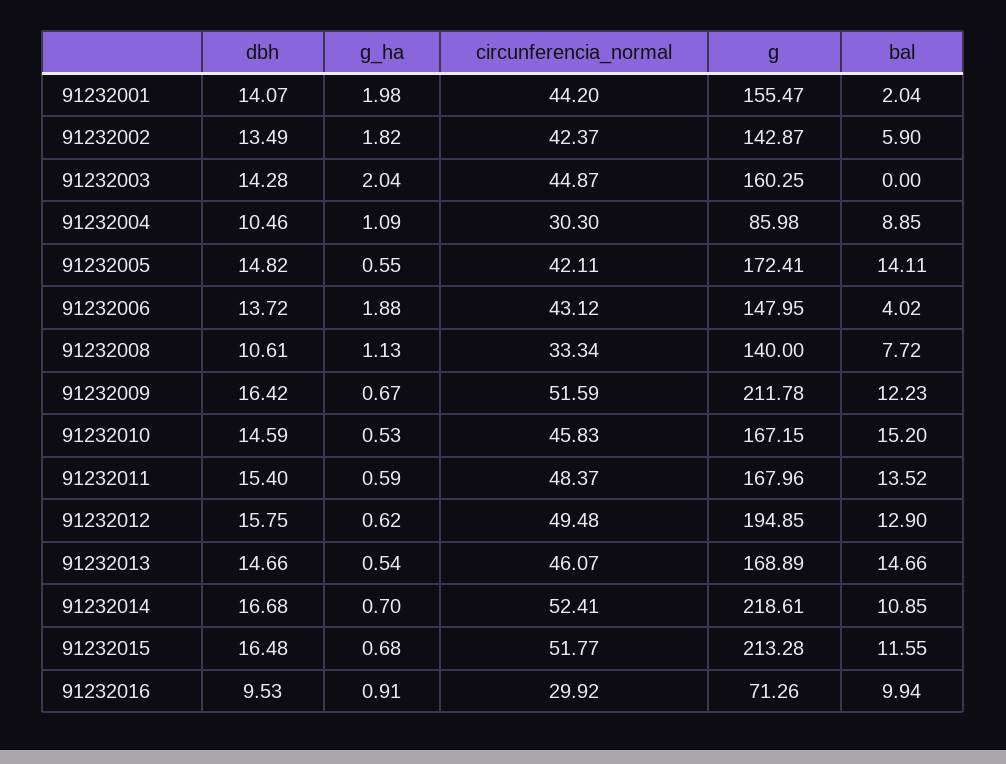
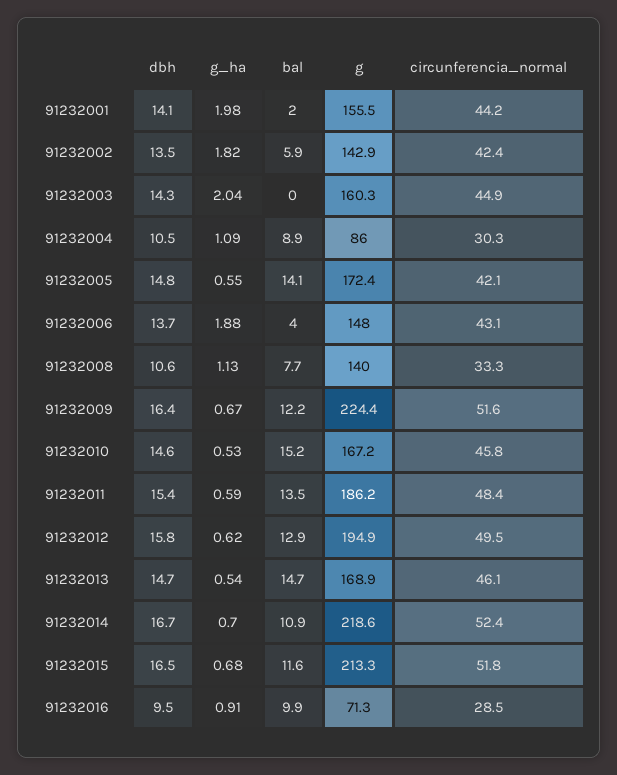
g, 91232009: 211.78 -> 224.4
g, 91232011: 167.96 -> 186.2
circunferencia_normal, 91232016: 29.92 -> 28.5

